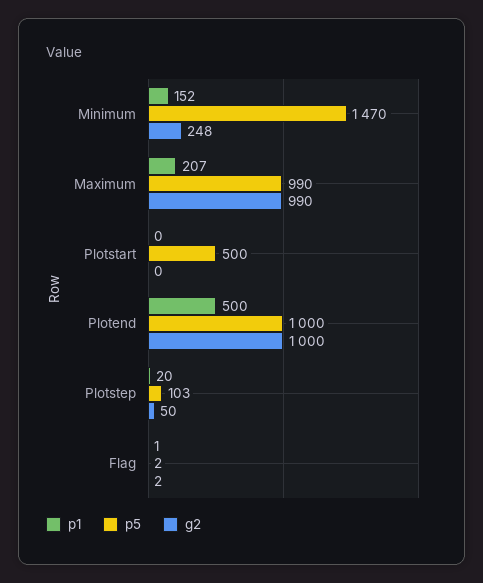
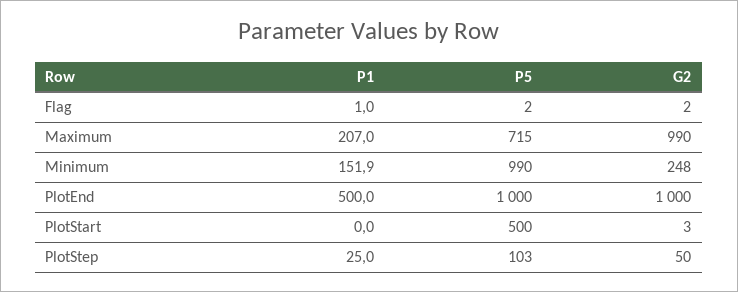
p5, Minimum: 1470 -> 990
p5, Maximum: 990 -> 715
g2, Plotstart: 0 -> 3
p1, Plotstep: 20 -> 25

